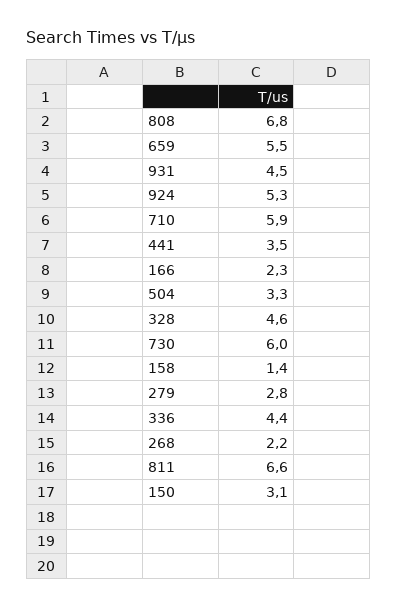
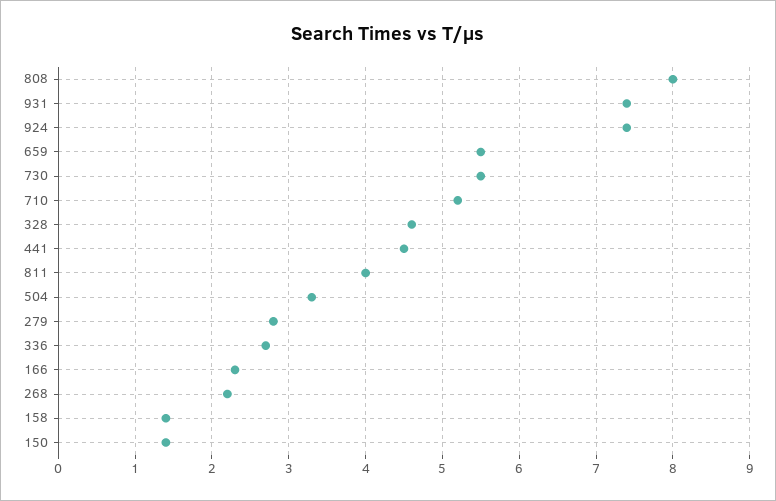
808: 6.8 -> 8
931: 4.5 -> 7.4
924: 5.3 -> 7.4
710: 5.9 -> 5.2
441: 3.5 -> 4.5
730: 6 -> 5.5
336: 4.4 -> 2.7
811: 6.6 -> 4
150: 3.1 -> 1.4

